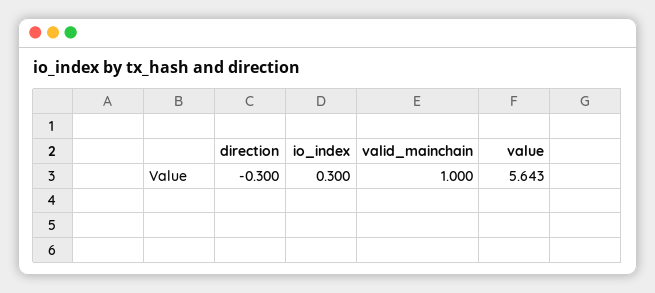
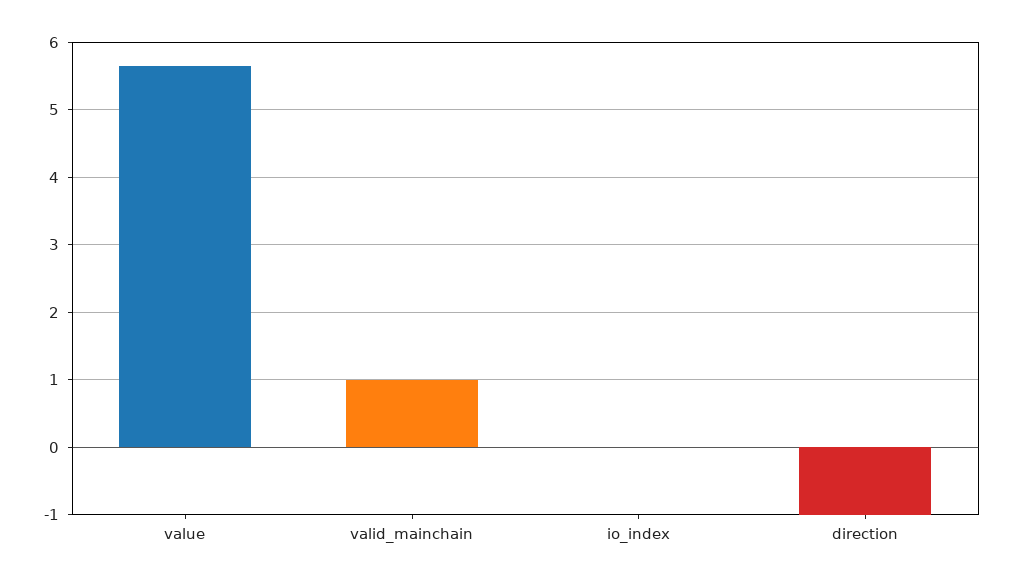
direction: -0.3 -> -1
io_index: 0.3 -> 0

